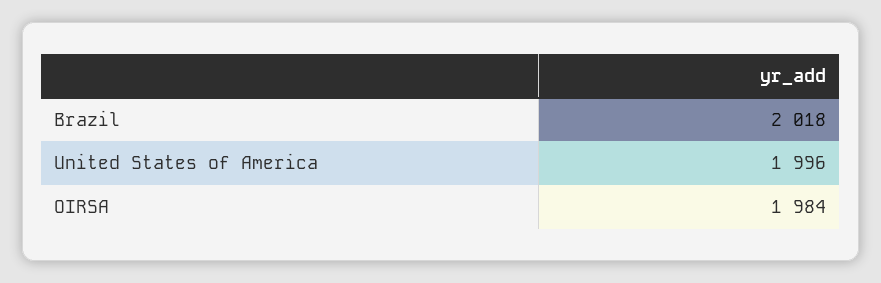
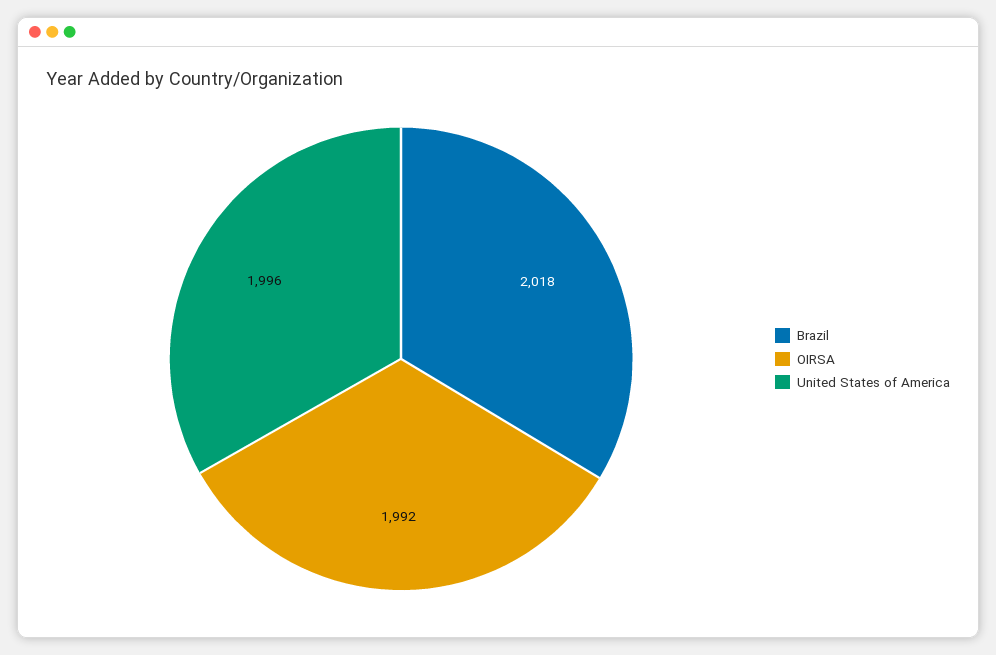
OIRSA: 1984 -> 1992

